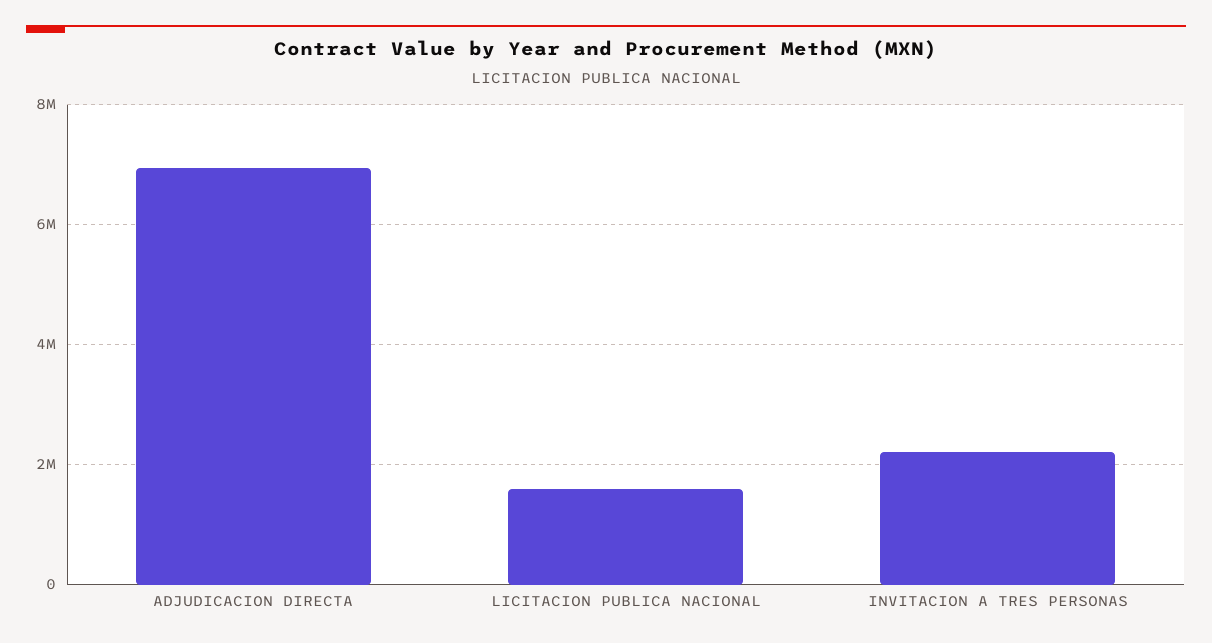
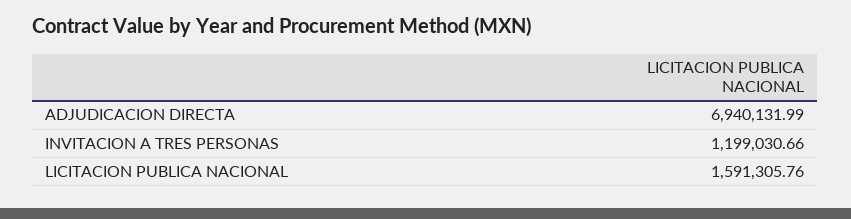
INVITACION A TRES PERSONAS: 2200000 -> 1199030.66

